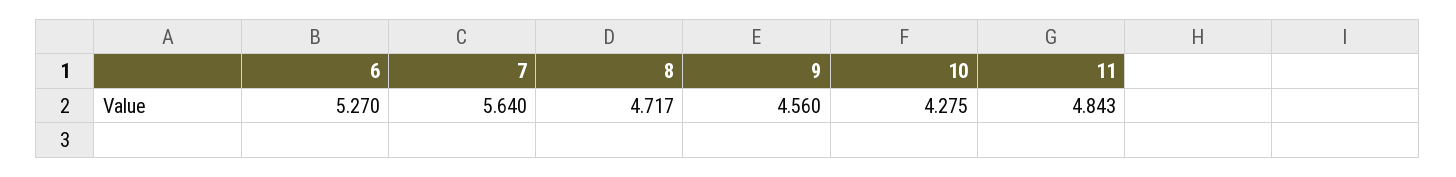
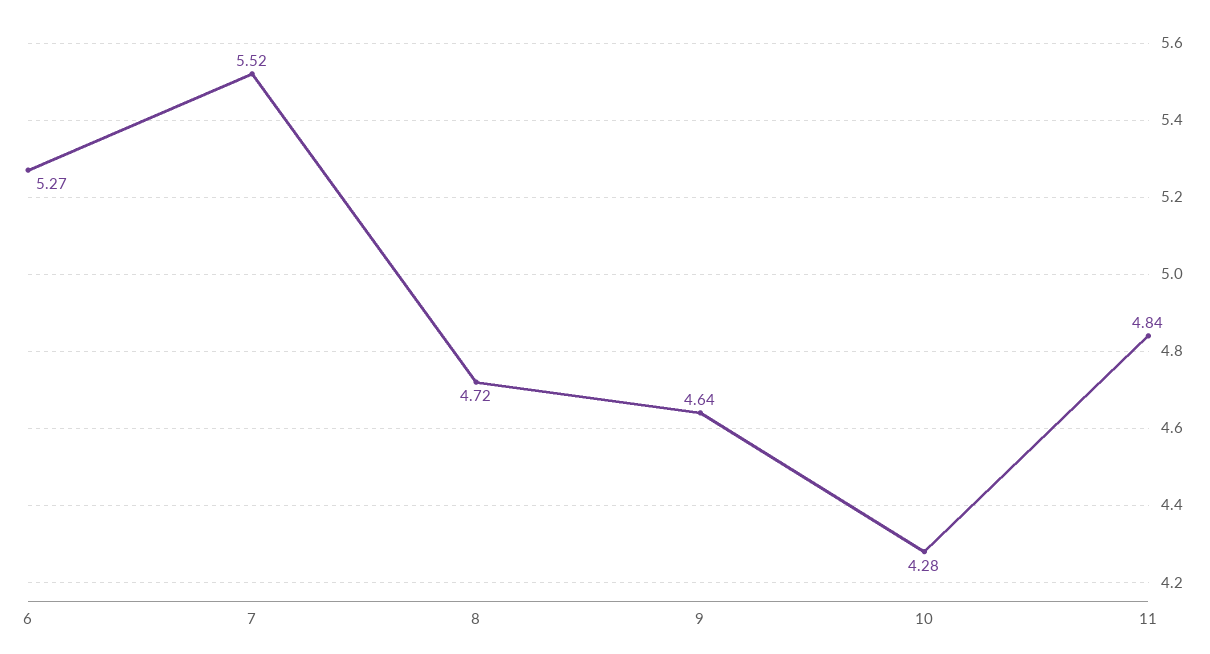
7: 5.64 -> 5.52
9: 4.56 -> 4.64

